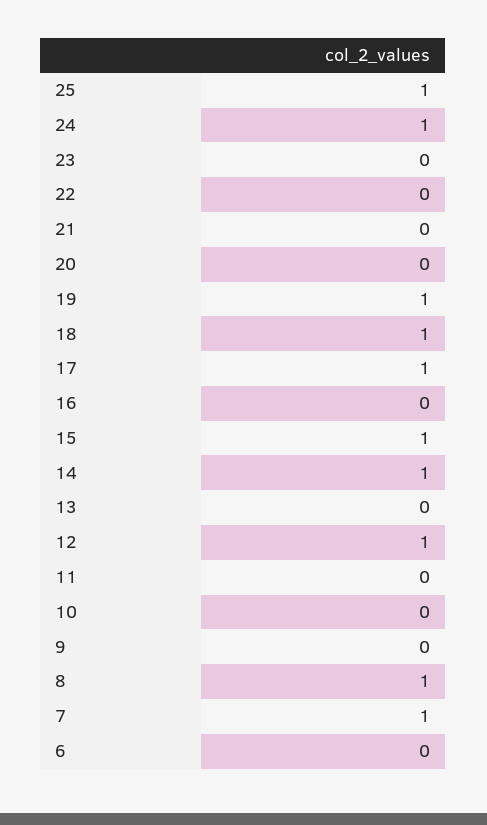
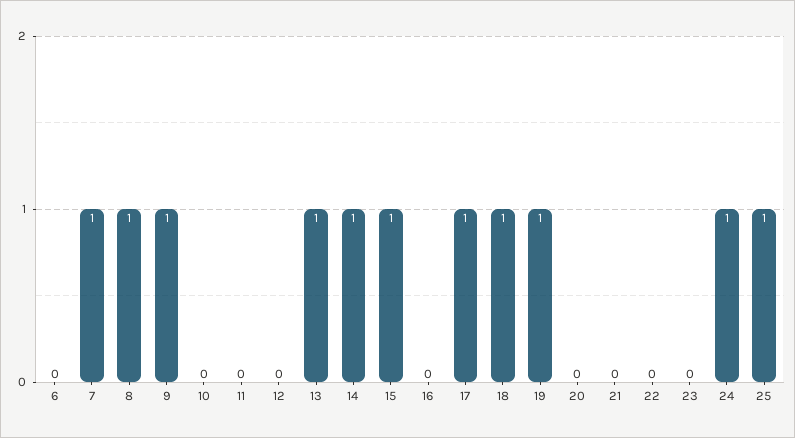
13: 0 -> 1
12: 1 -> 0
9: 0 -> 1

